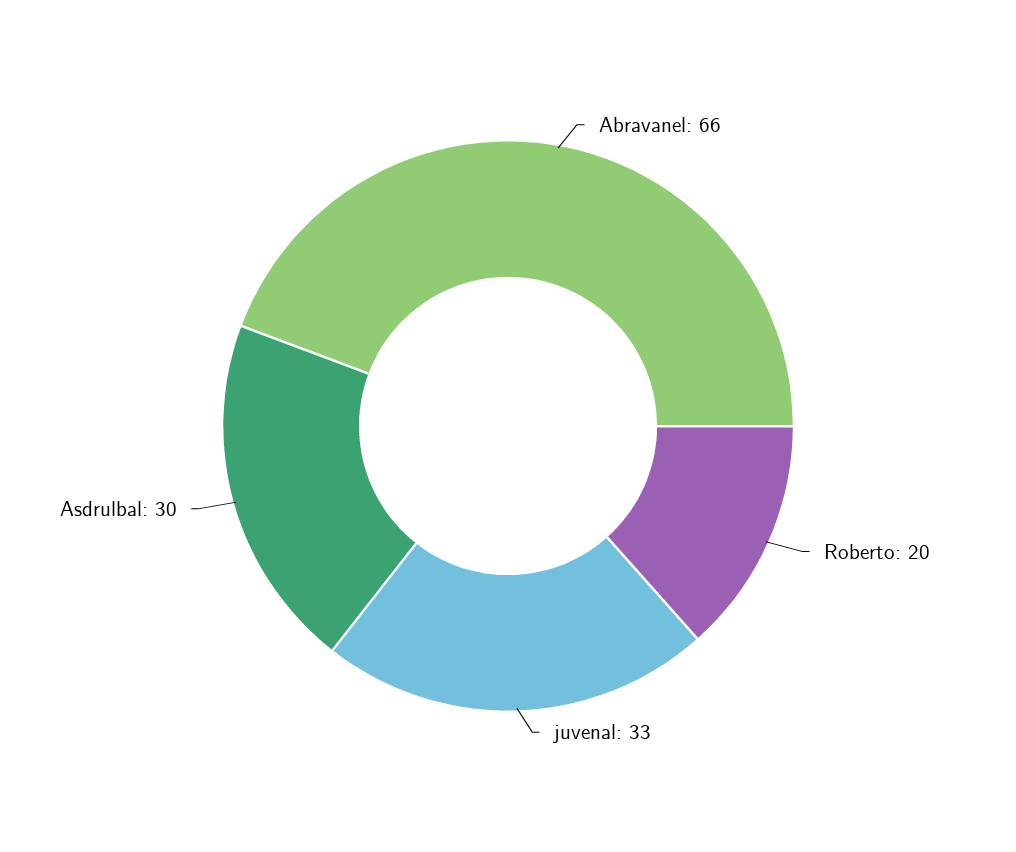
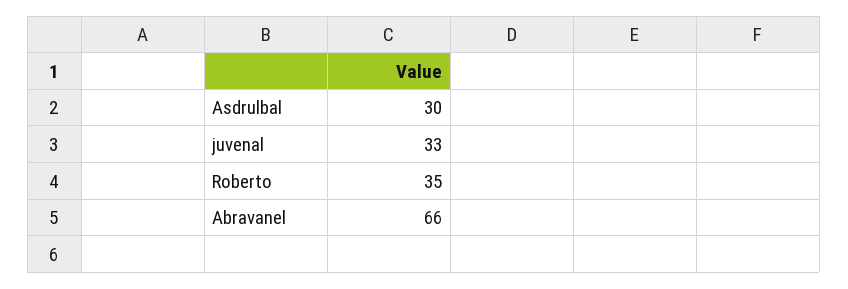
Roberto: 20 -> 35

